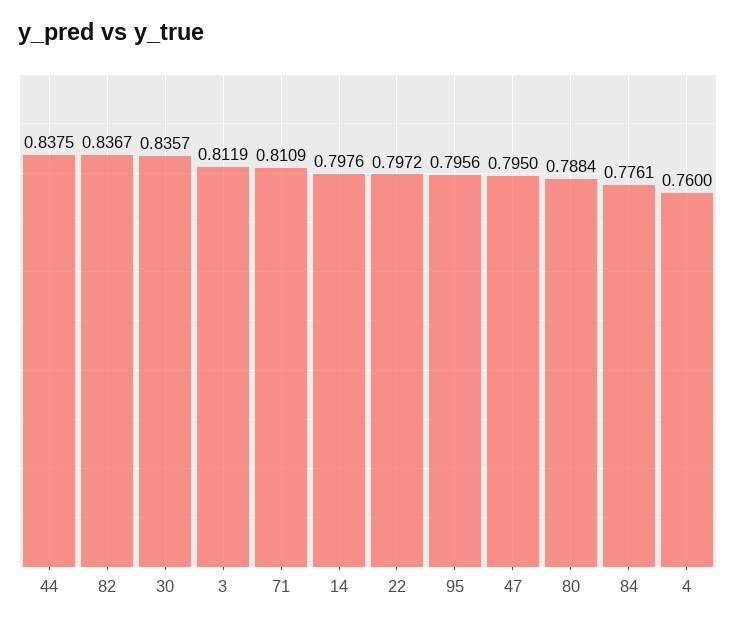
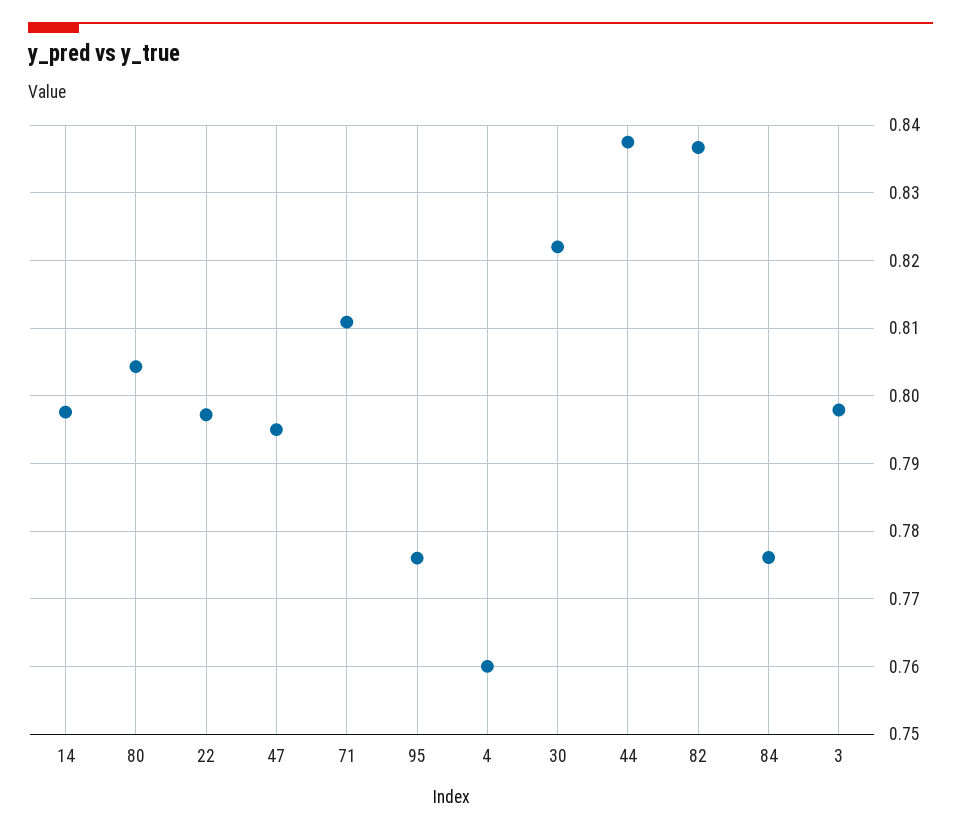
30: 0.8357 -> 0.822
3: 0.8119 -> 0.798
95: 0.7956 -> 0.776
80: 0.7884 -> 0.804

